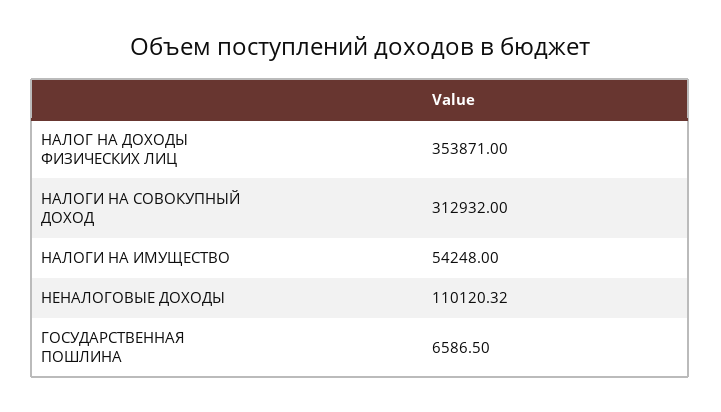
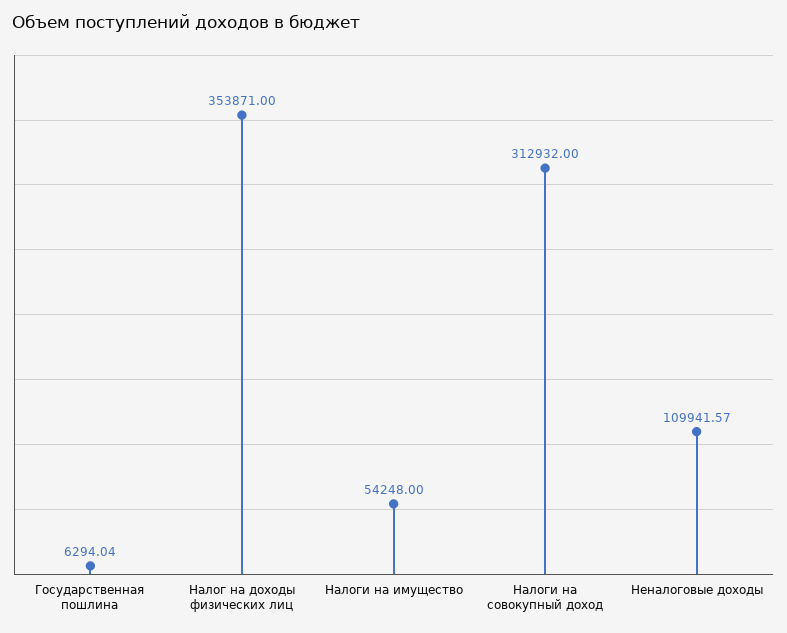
НЕНАЛОГОВЫЕ ДОХОДЫ: 110120.32 -> 109941.57
ГОСУДАРСТВЕННАЯ ПОШЛИНА: 6586.5 -> 6294.04

